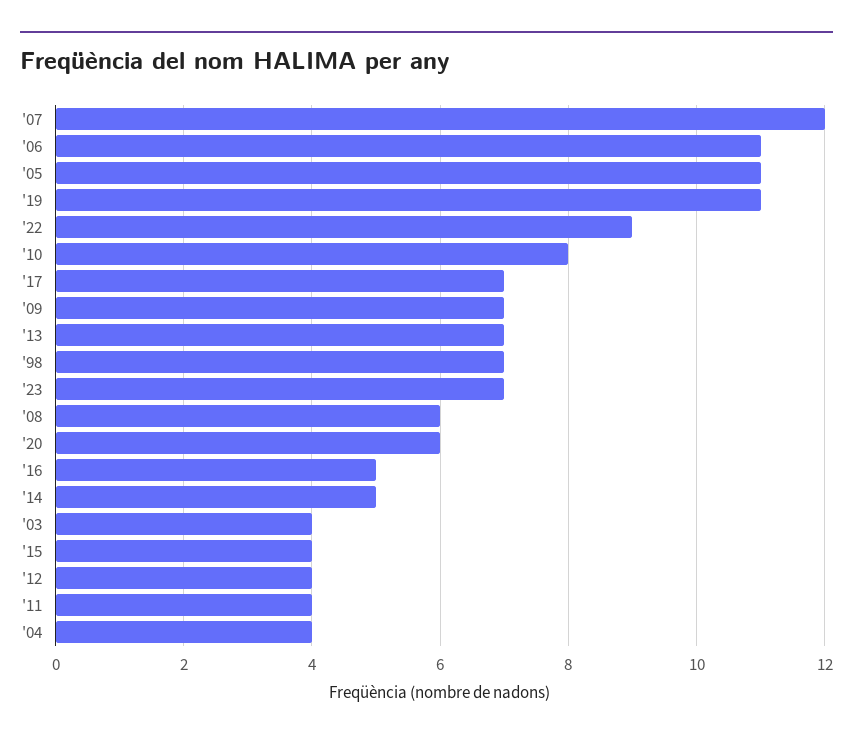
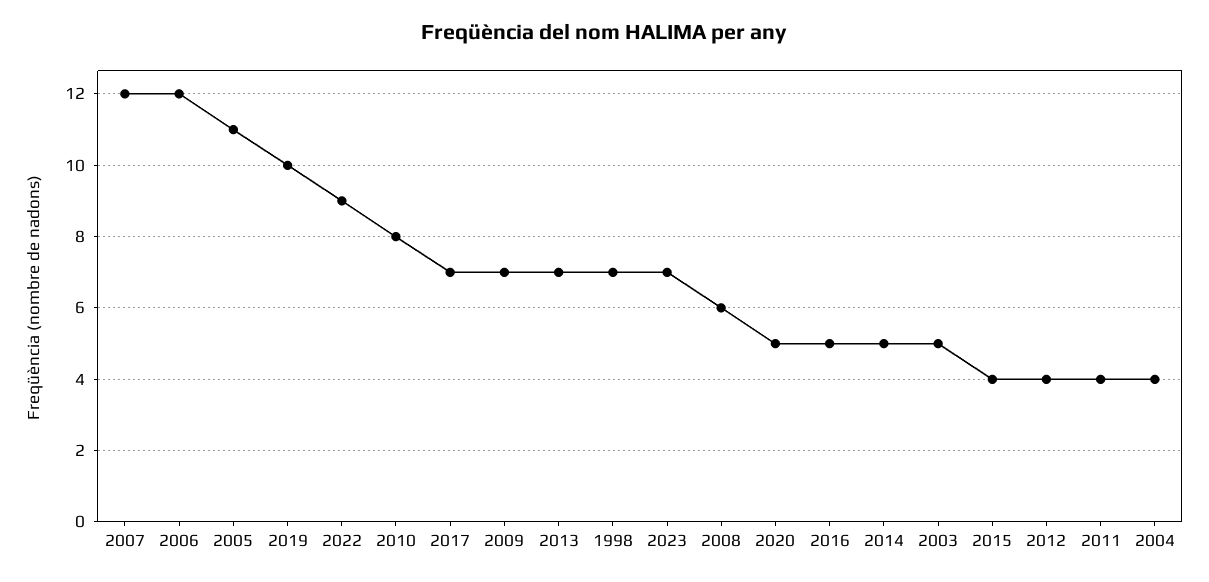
'06: 11 -> 12
'19: 11 -> 10
'20: 6 -> 5
'03: 4 -> 5

